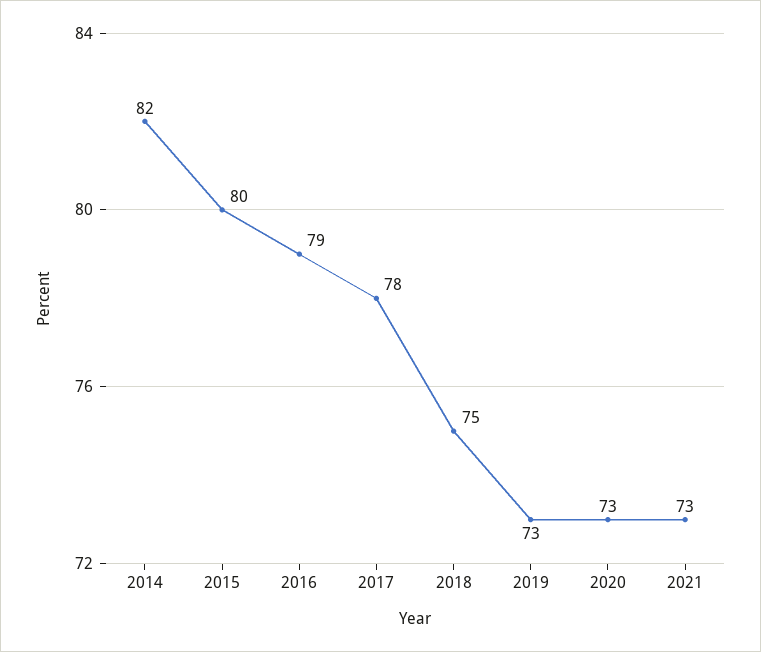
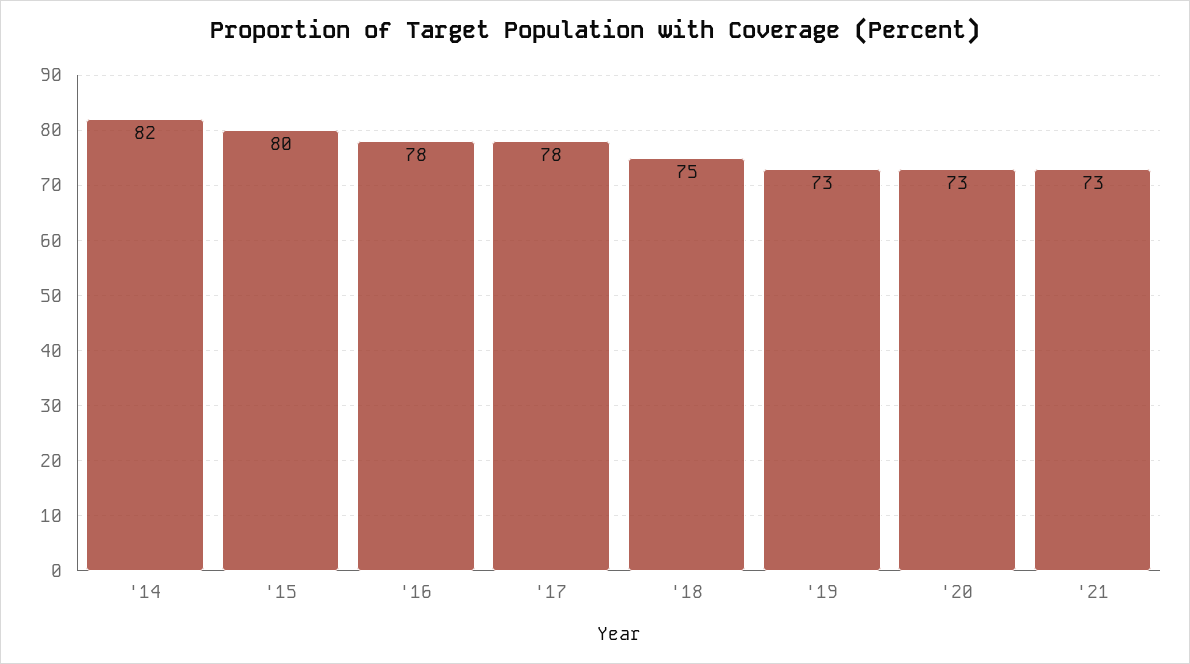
2016: 79 -> 78

